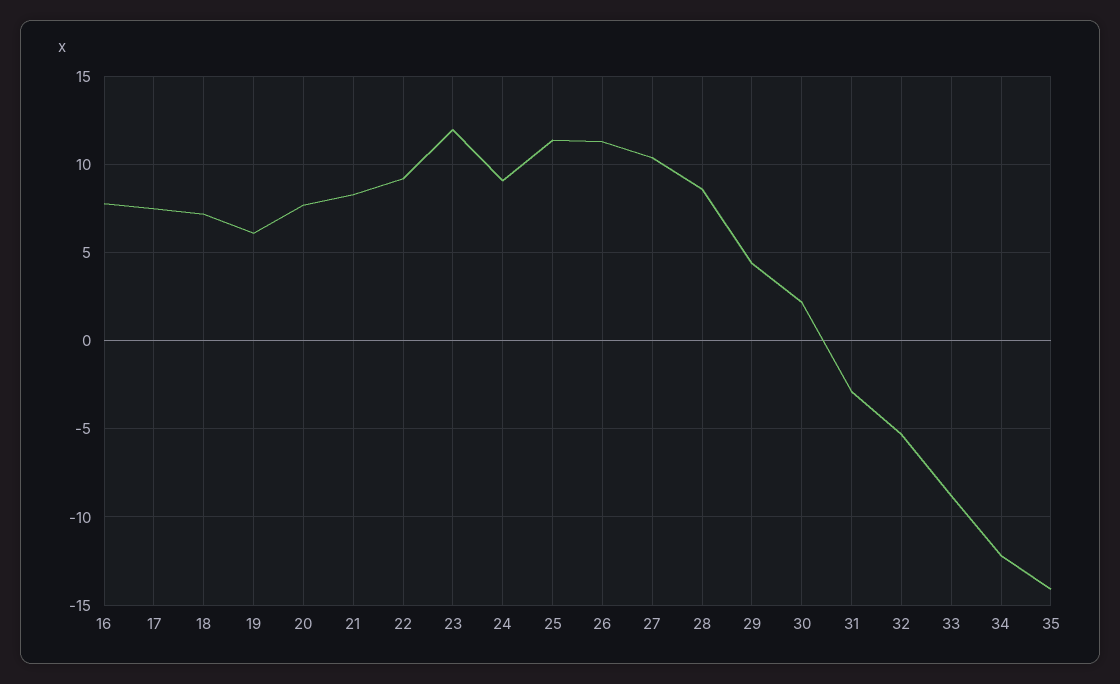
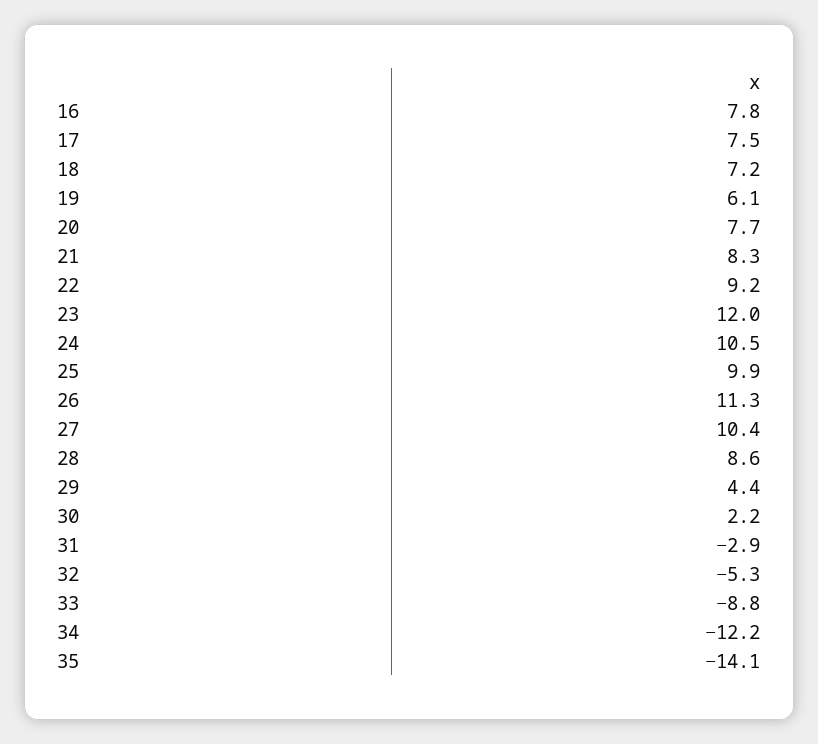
24: 9 -> 10.5
25: 11.5 -> 9.9

